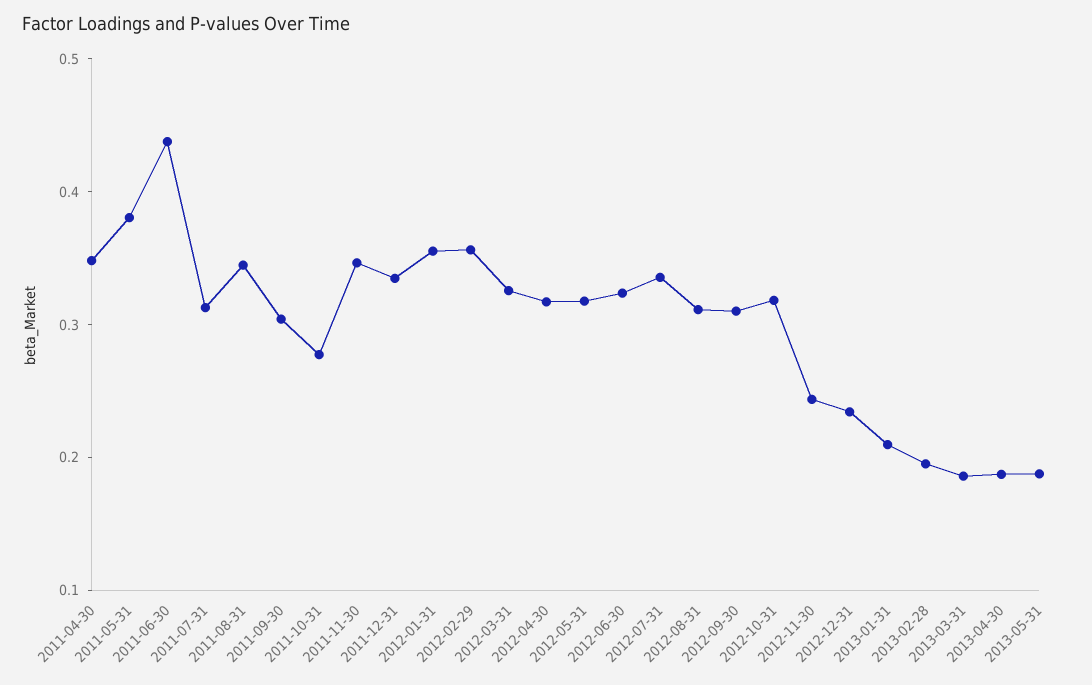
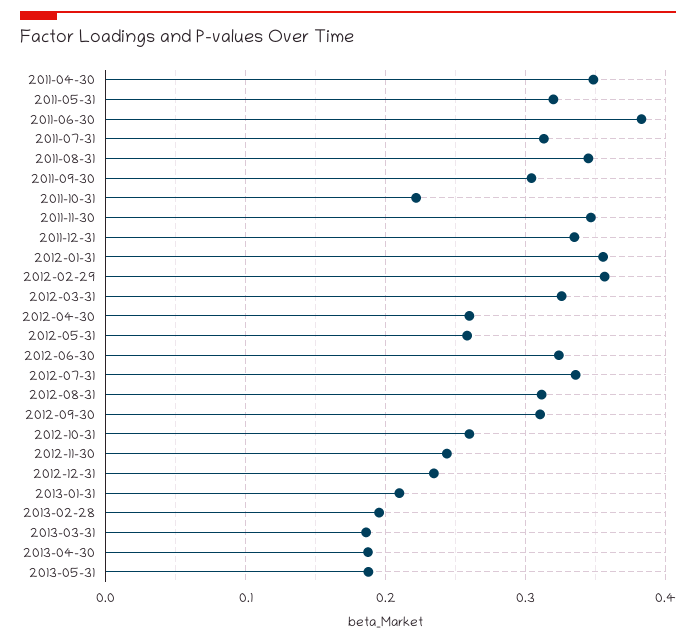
2011-05-31: 0.38 -> 0.32
2011-06-30: 0.44 -> 0.38
2011-10-31: 0.28 -> 0.22
2012-04-30: 0.32 -> 0.26
2012-05-31: 0.32 -> 0.26
2012-10-31: 0.32 -> 0.26

